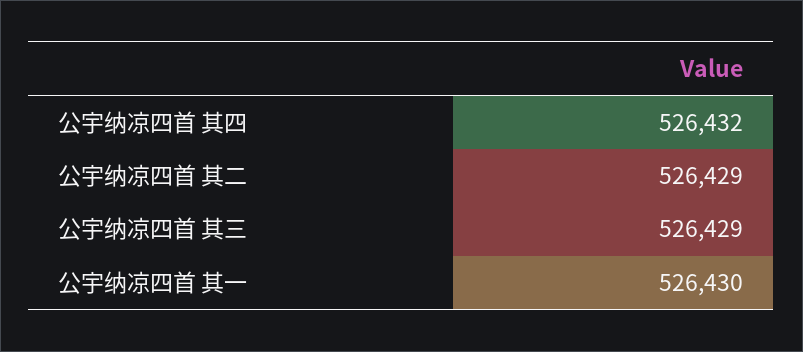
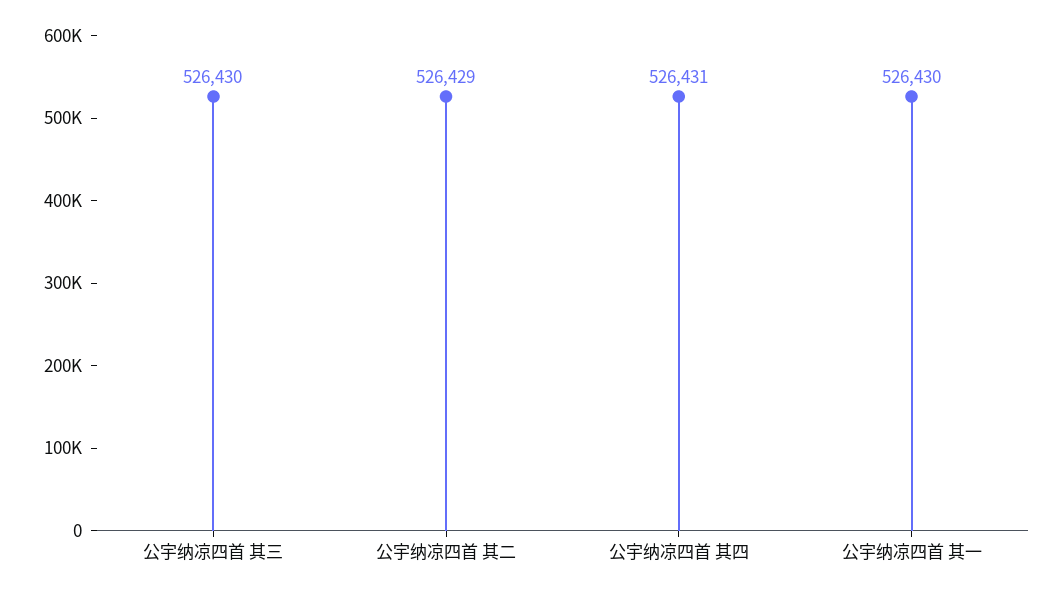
公宇纳凉四首 其四: 526432 -> 526431
公宇纳凉四首 其三: 526429 -> 526430

